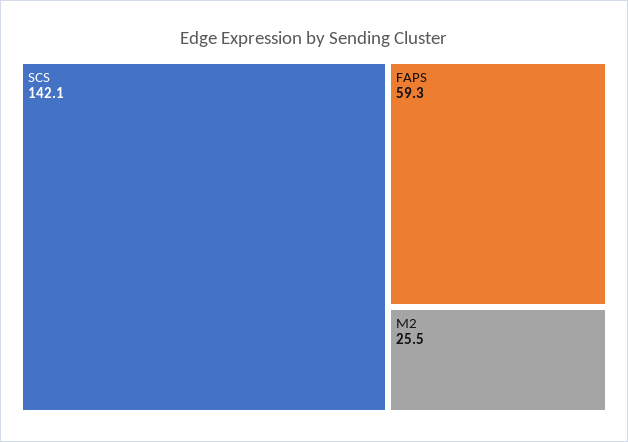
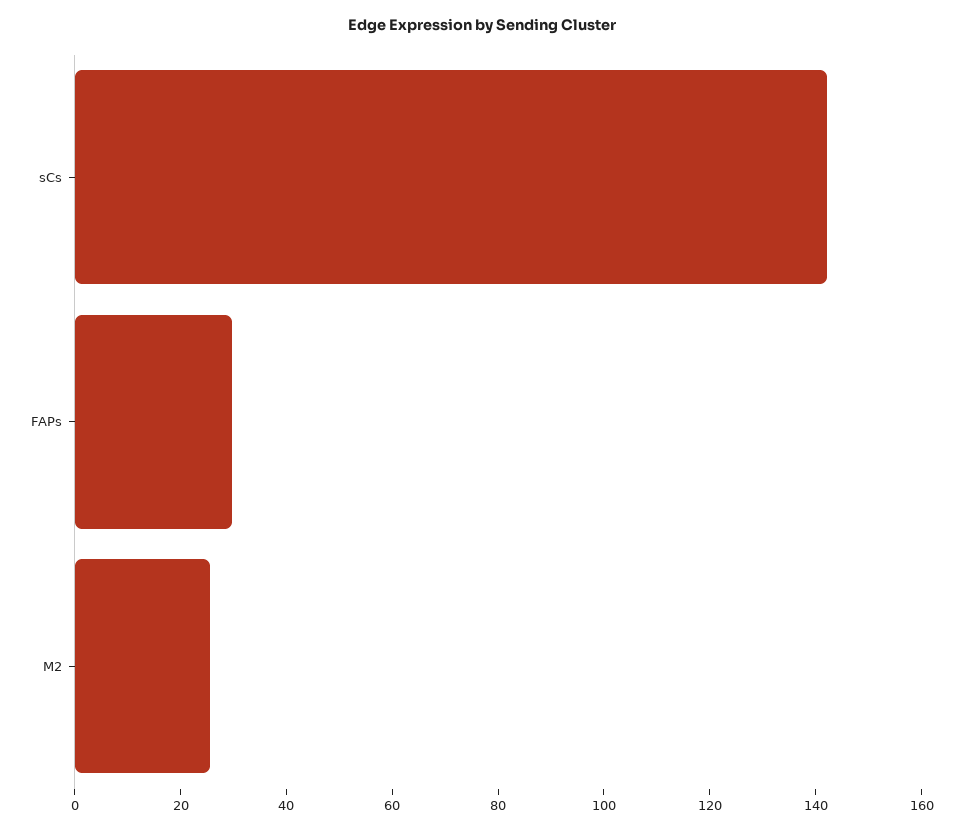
FAPS: 59.3 -> 30

